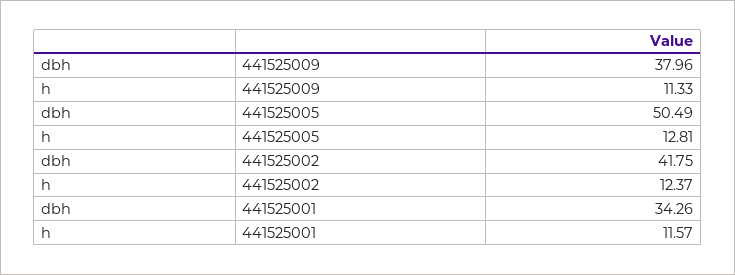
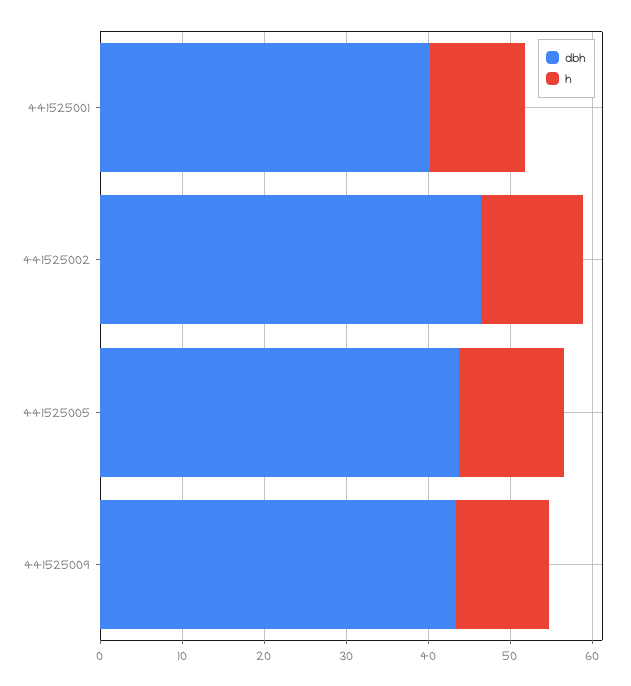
dbh, 441525009: 37.96 -> 44
dbh, 441525005: 50.49 -> 44
dbh, 441525002: 41.75 -> 46
dbh, 441525001: 34.26 -> 40

